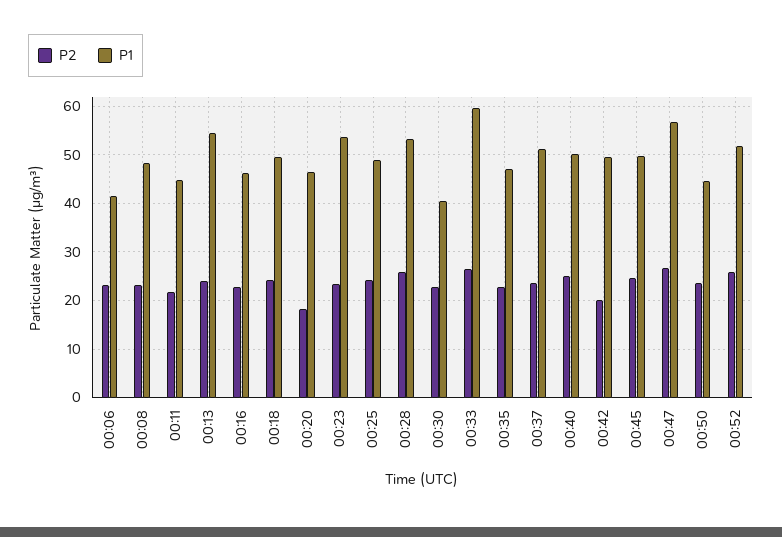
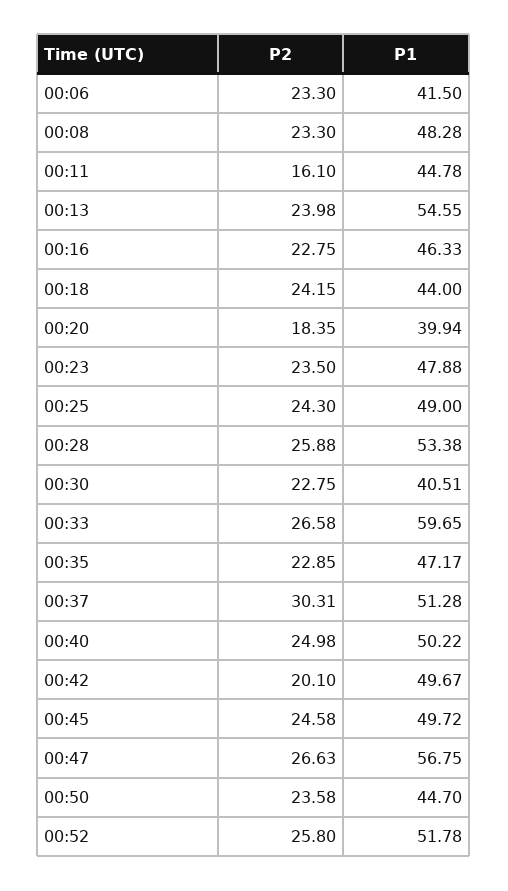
P2, 00:11: 22 -> 16.1
P1, 00:18: 50 -> 44
P1, 00:20: 46 -> 39.94
P1, 00:23: 54 -> 47.88
P2, 00:37: 24 -> 30.31

